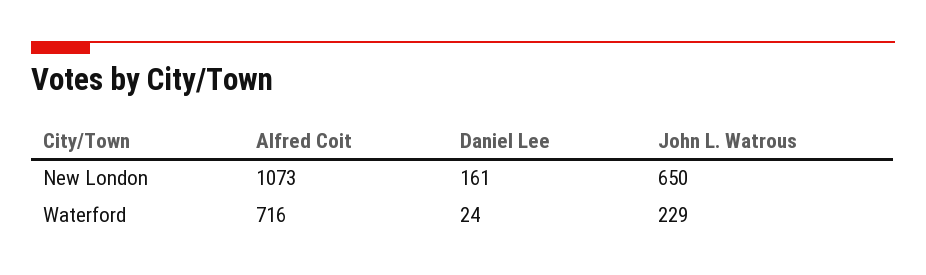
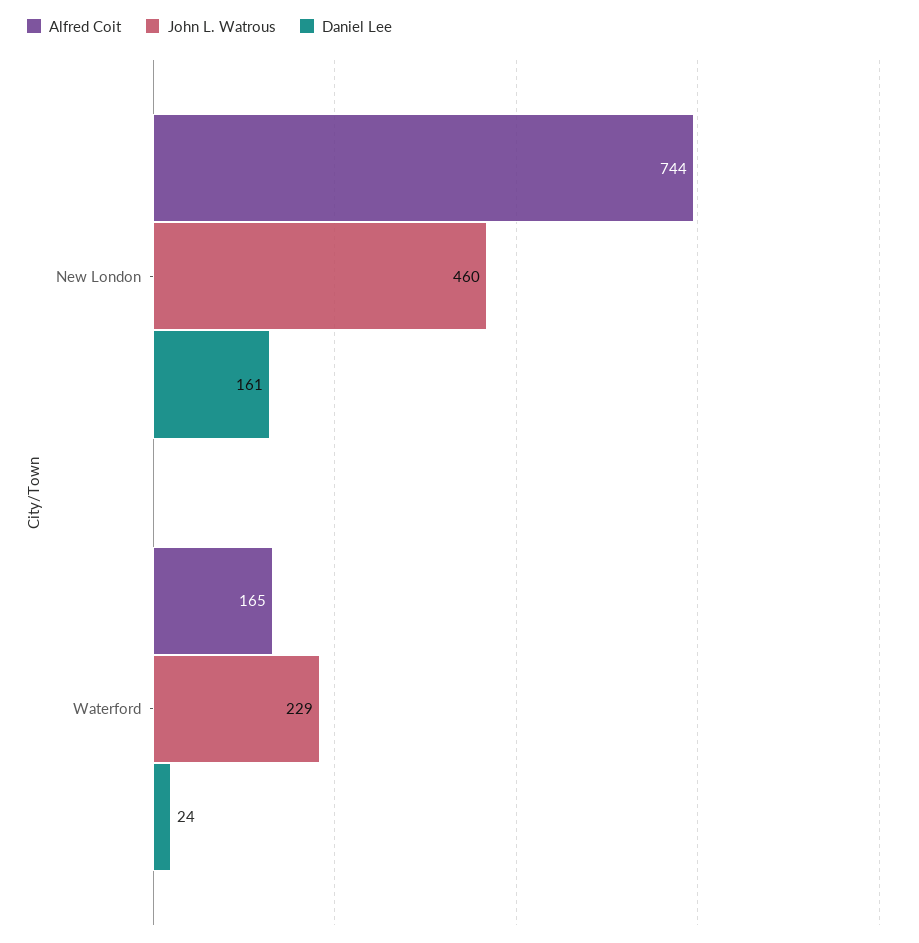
Alfred Coit, New London: 1073 -> 744
John L. Watrous, New London: 650 -> 460
Alfred Coit, Waterford: 716 -> 165

